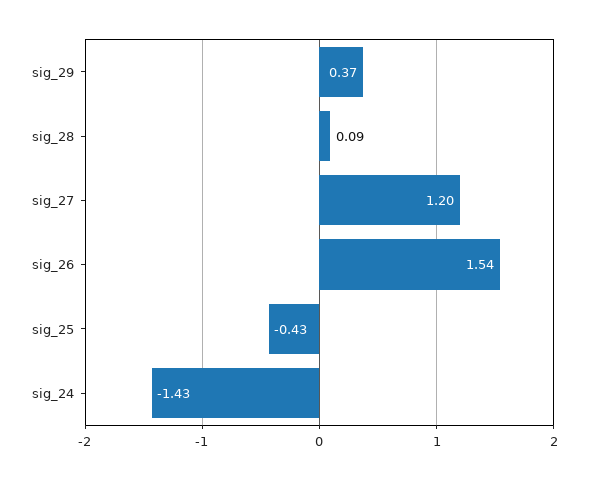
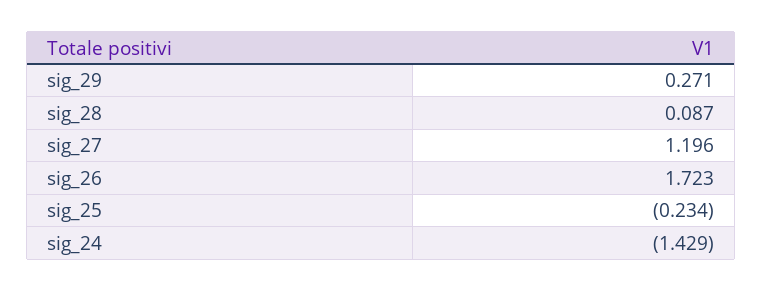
sig_29: 0.37 -> 0.271
sig_26: 1.54 -> 1.723
sig_25: -0.43 -> -0.234

